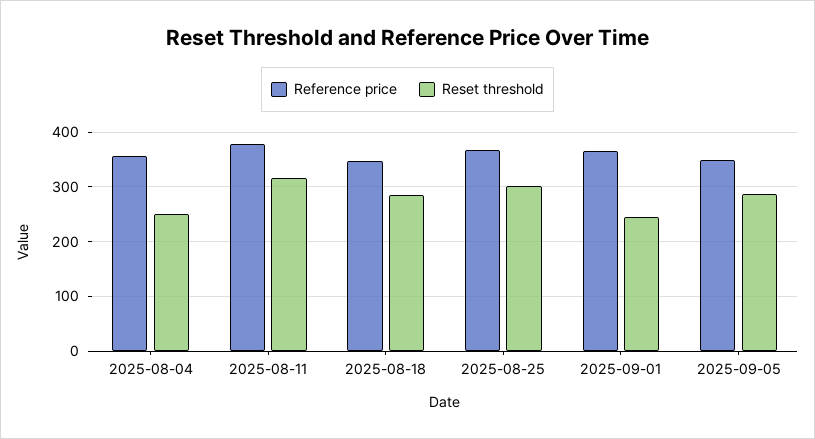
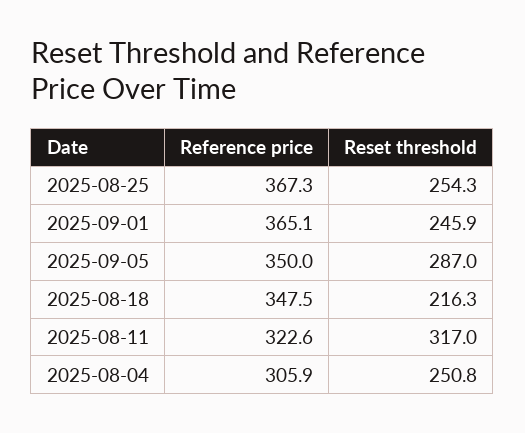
Reference price, 2025-08-04: 360 -> 305.9
Reference price, 2025-08-11: 380 -> 322.6
Reset threshold, 2025-08-18: 280 -> 216.3
Reset threshold, 2025-08-25: 300 -> 254.3

